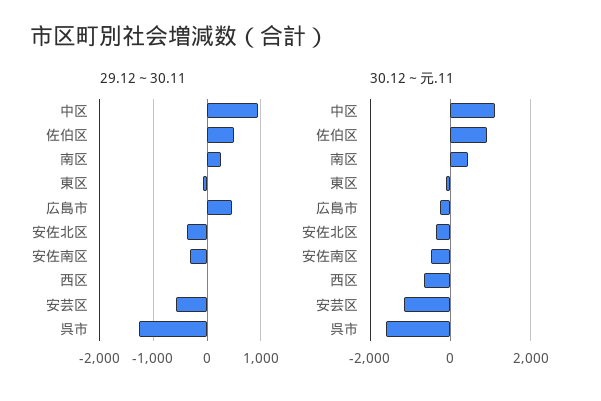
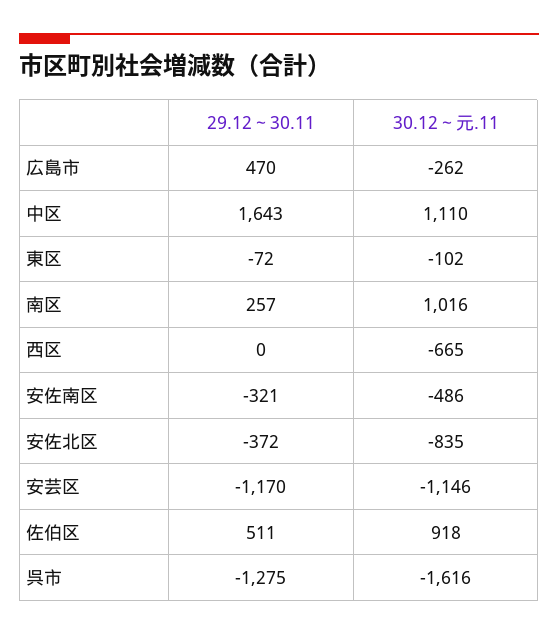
29.12～30.11, 中区: 1000 -> 1643
29.12～30.11, 安芸区: -600 -> -1170
30.12～元.11, 南区: 400 -> 1016
30.12～元.11, 安佐北区: -400 -> -835

